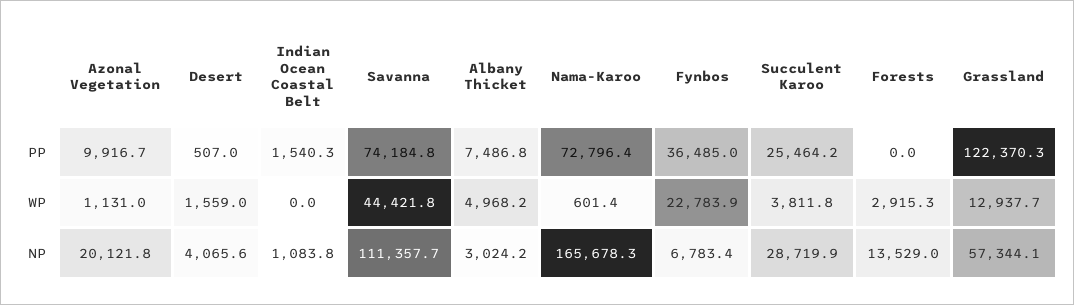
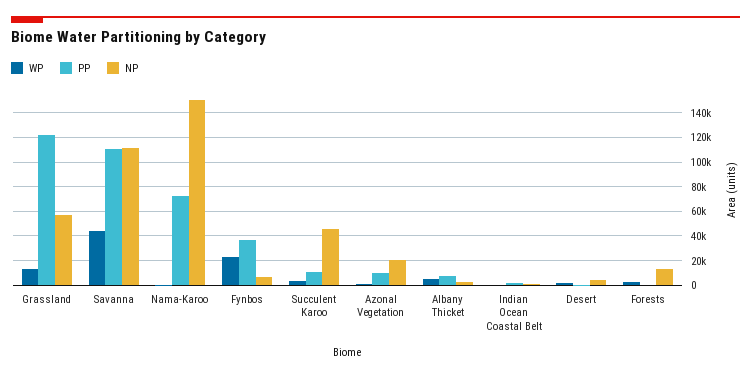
PP, Savanna: 74184.8 -> 110000
PP, Succulent Karoo: 25464.2 -> 10000
NP, Nama-Karoo: 165678.3 -> 150000
NP, Succulent Karoo: 28719.9 -> 45000

